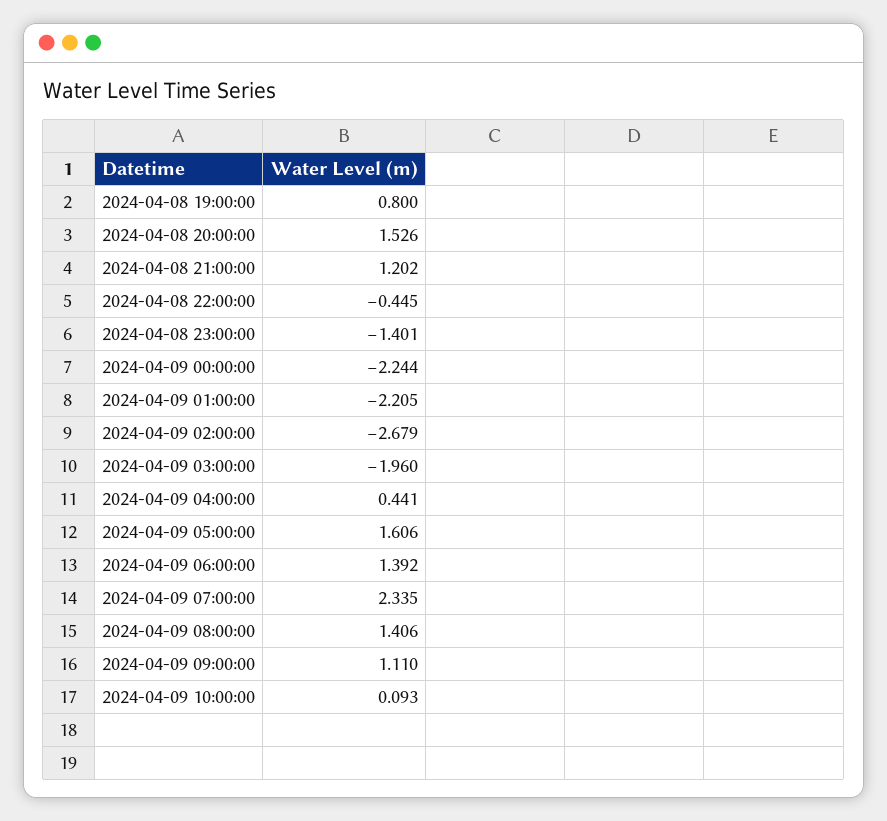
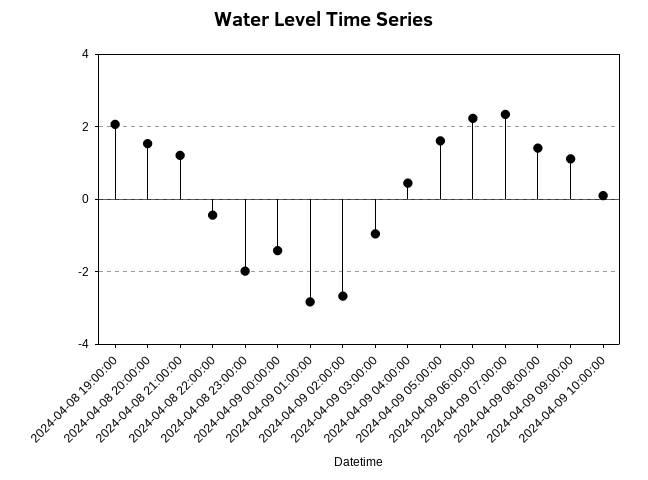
2024-04-08 19:00:00: 0.8 -> 2
2024-04-08 23:00:00: -1.401 -> -2
2024-04-09 00:00:00: -2.244 -> -1.4
2024-04-09 01:00:00: -2.205 -> -2.8
2024-04-09 03:00:00: -1.96 -> -1
2024-04-09 06:00:00: 1.392 -> 2.2

